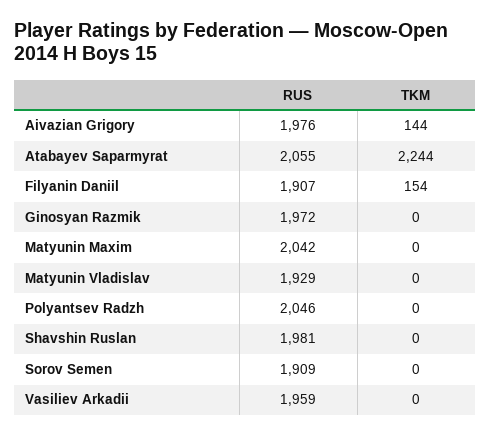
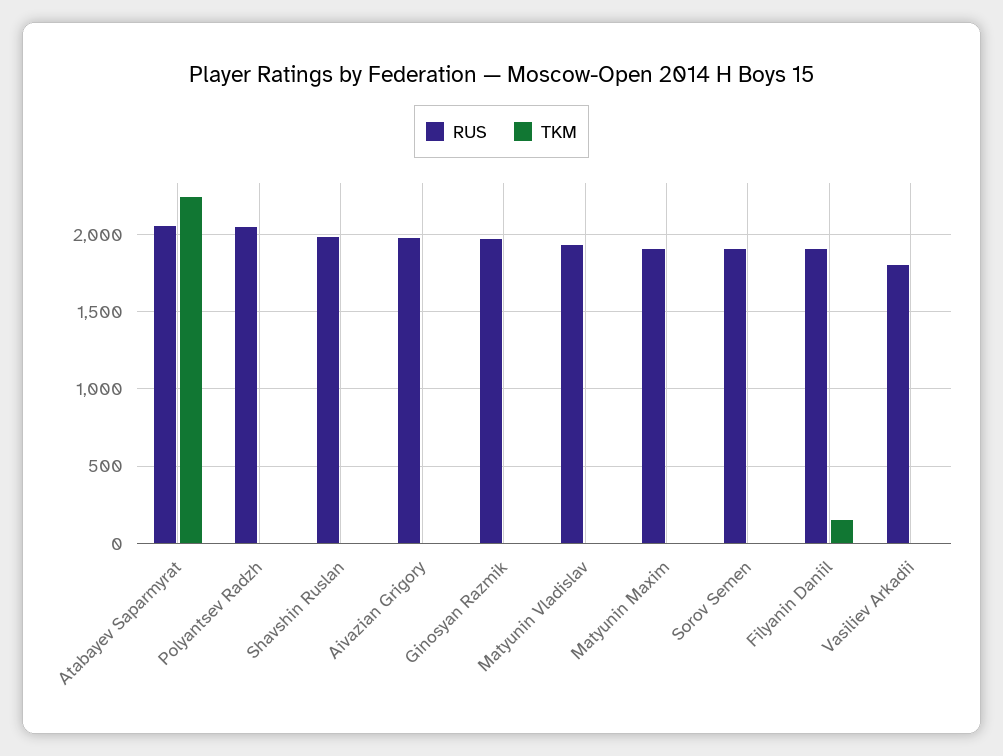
TKM, Aivazian Grigory: 144 -> 0
RUS, Matyunin Maxim: 2042 -> 1900
RUS, Vasiliev Arkadii: 1959 -> 1800

